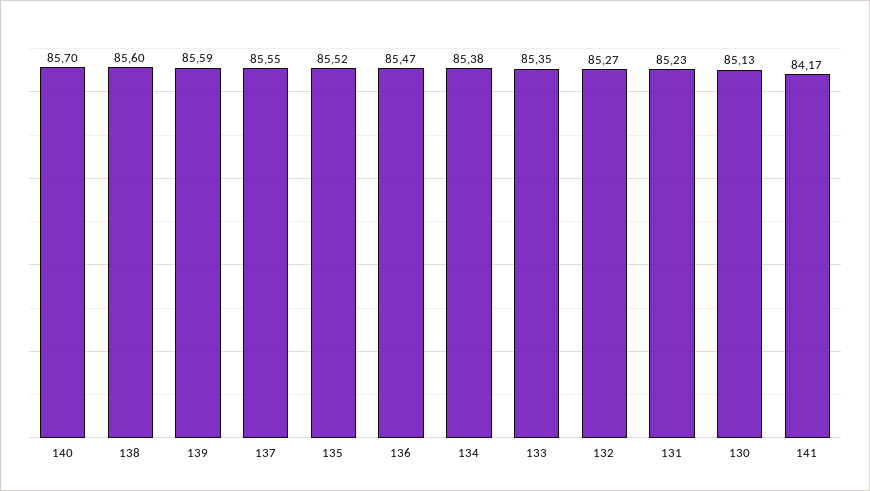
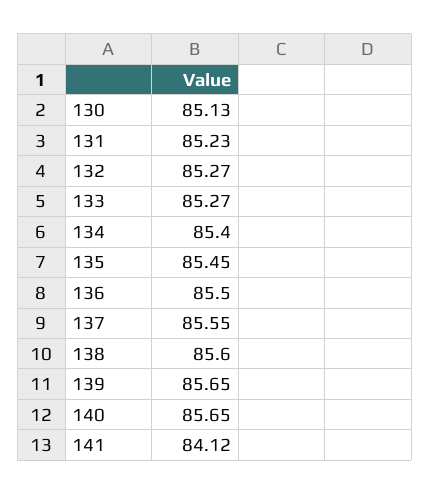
140: 85.7 -> 85.65
139: 85.59 -> 85.65
135: 85.52 -> 85.45
136: 85.47 -> 85.5
134: 85.38 -> 85.4
133: 85.35 -> 85.27
141: 84.17 -> 84.12

